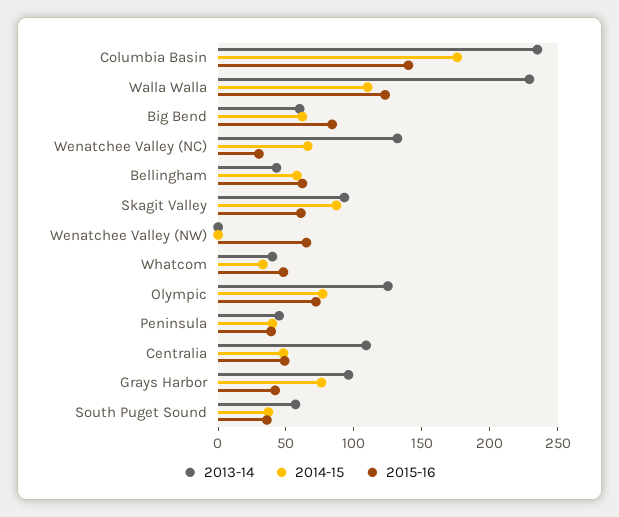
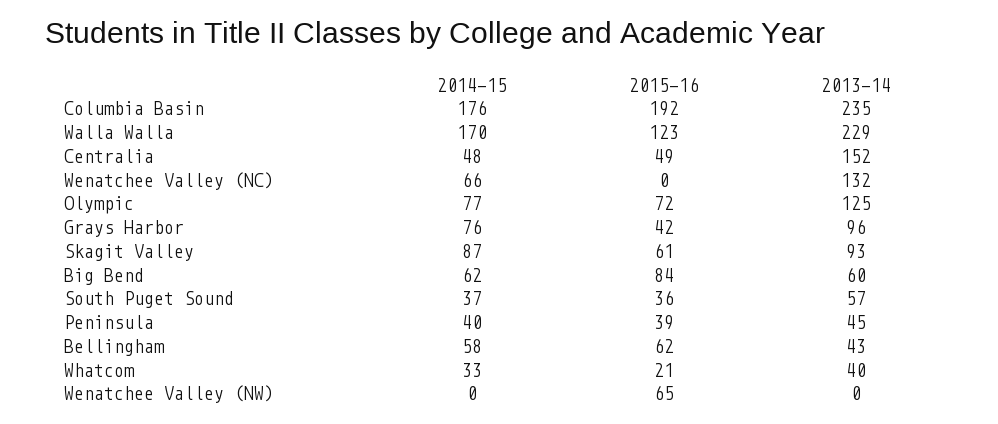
2015-16, Columbia Basin: 140 -> 192
2014-15, Walla Walla: 110 -> 170
2015-16, Wenatchee Valley (NC): 30 -> 0
2015-16, Whatcom: 50 -> 21
2013-14, Centralia: 110 -> 152

